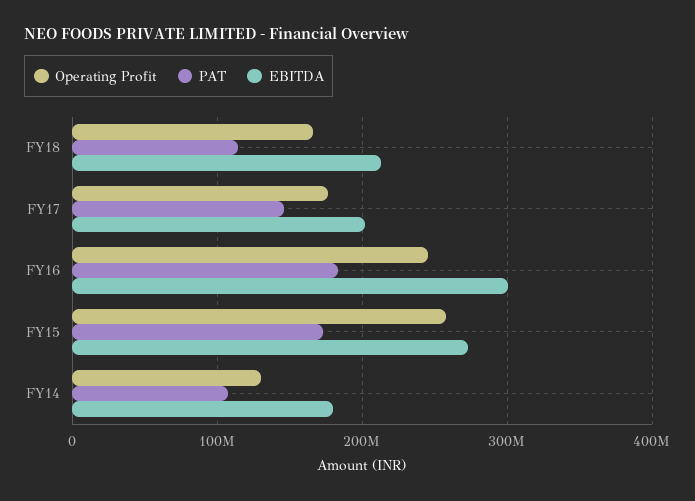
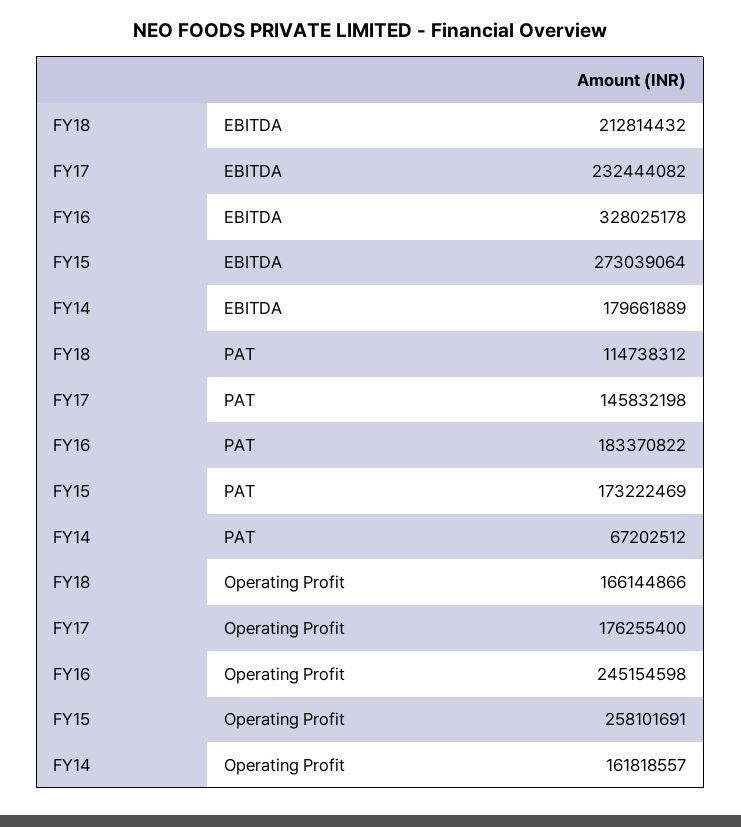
EBITDA, FY17: 200000000 -> 232444082
EBITDA, FY16: 300000000 -> 328025178
Operating Profit, FY14: 130000000 -> 161818557
PAT, FY14: 110000000 -> 67202512

